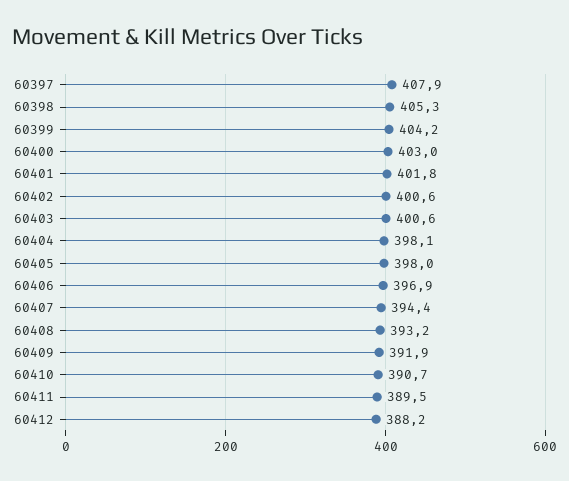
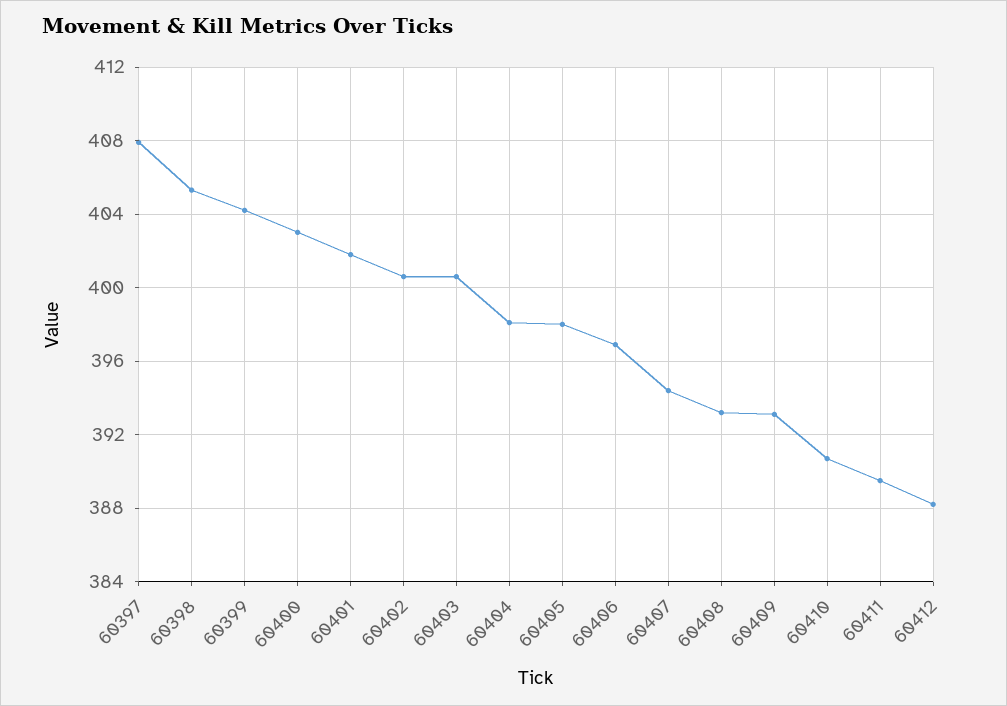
60409: 391.9 -> 393

